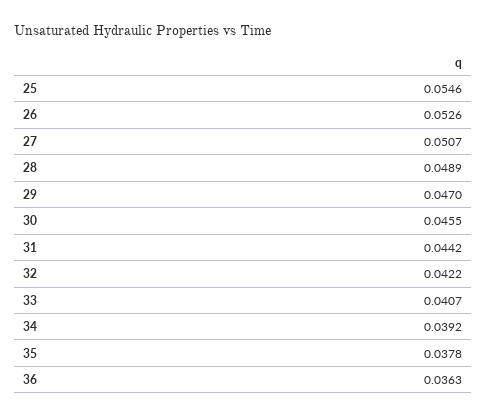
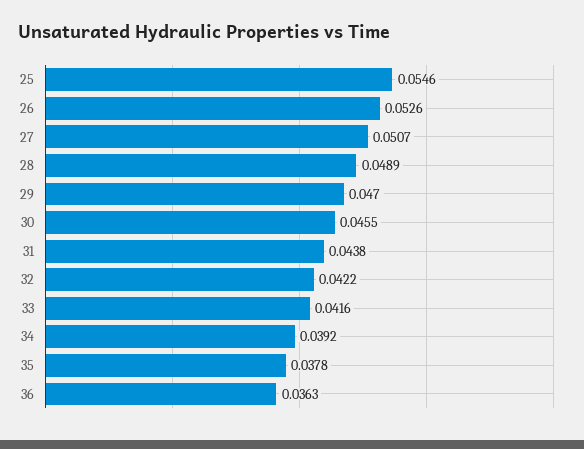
31: 0.0442 -> 0.0438
33: 0.0407 -> 0.0416

